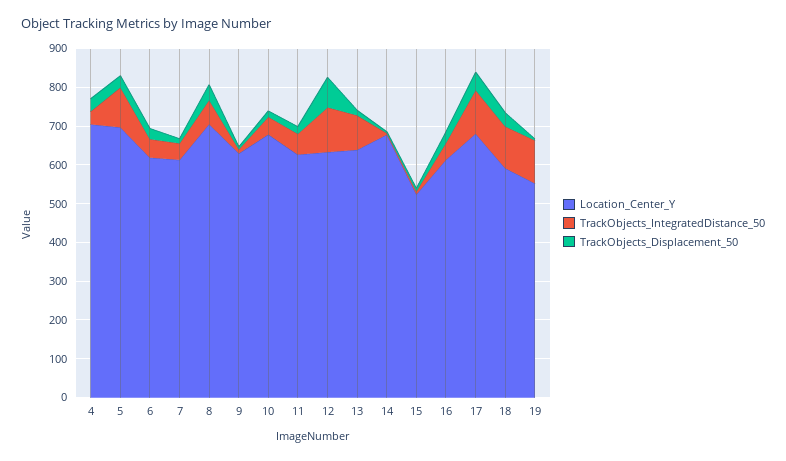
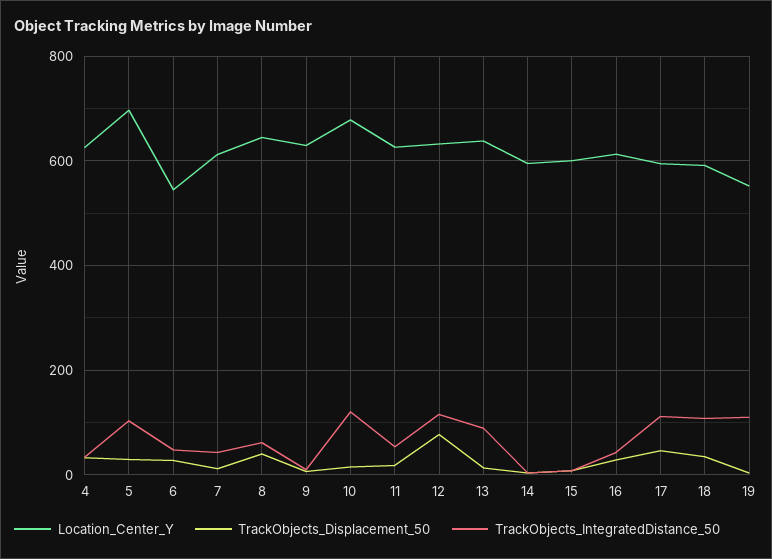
Location_Center_Y, 4: 700 -> 620
Location_Center_Y, 6: 625 -> 540
Location_Center_Y, 8: 700 -> 640
TrackObjects_IntegratedDistance_50, 10: 50 -> 120
Location_Center_Y, 14: 675 -> 600
Location_Center_Y, 15: 525 -> 600
Location_Center_Y, 17: 675 -> 600

